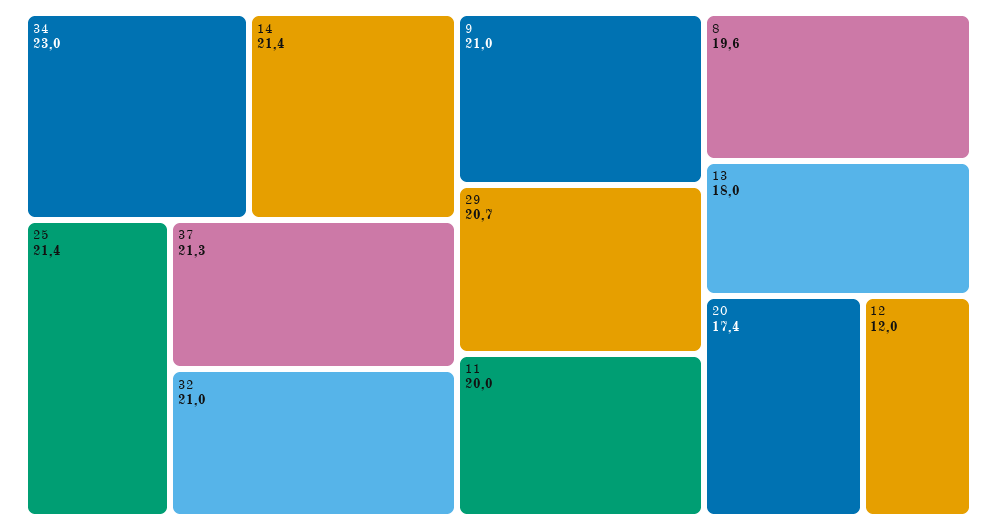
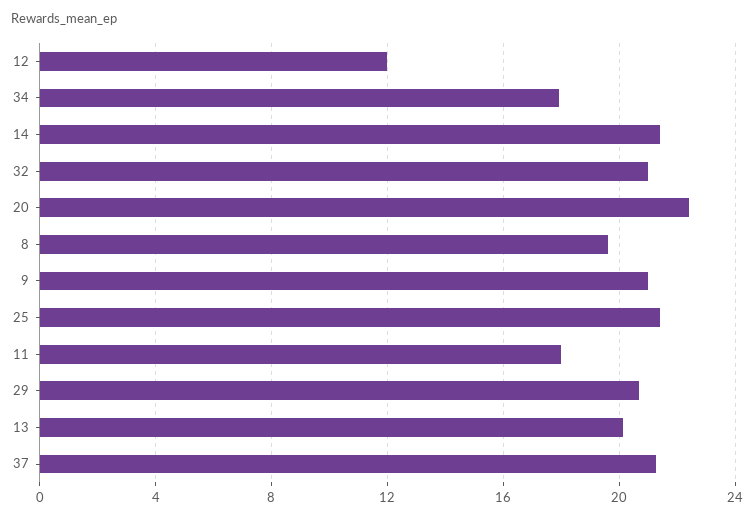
34: 23 -> 18
11: 20 -> 18
13: 18 -> 20
20: 17.4 -> 22.5

